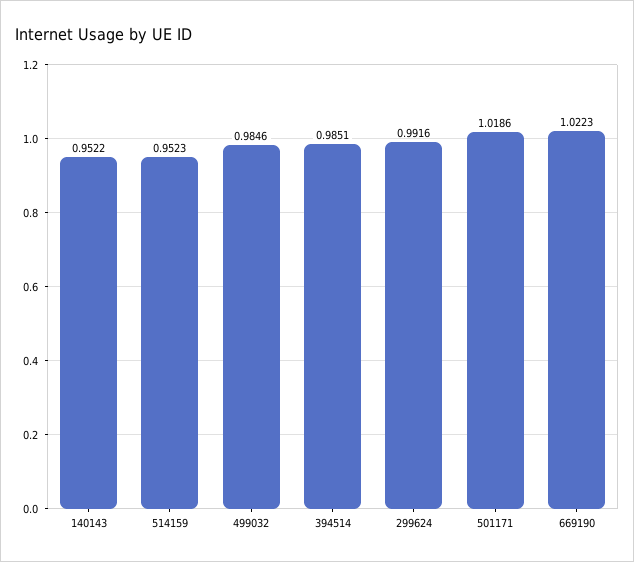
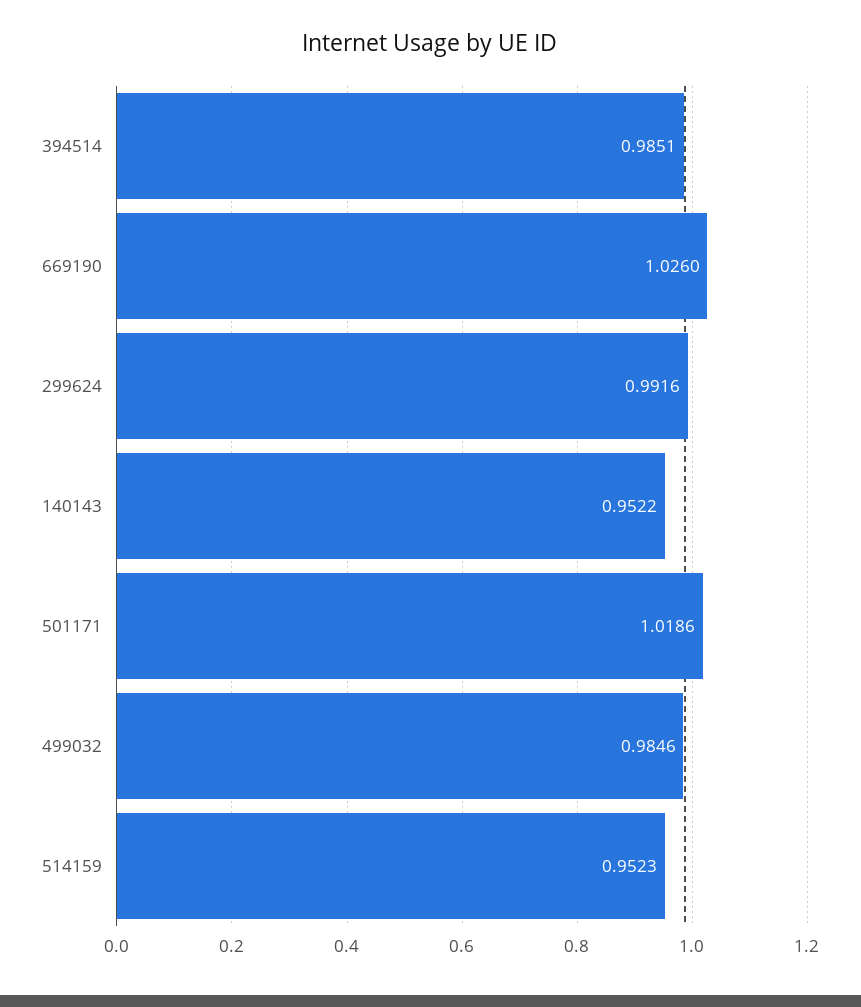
669190: 1.0223 -> 1.026

